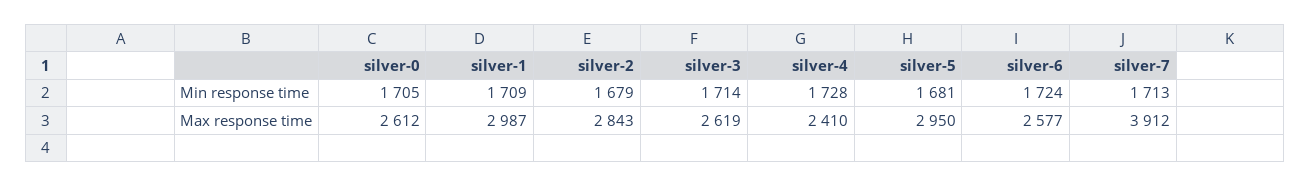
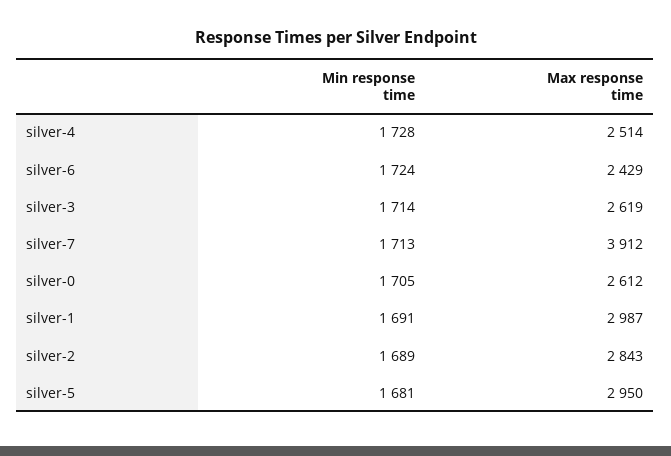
silver-1, Min response time: 1709 -> 1691
silver-2, Min response time: 1679 -> 1689
silver-4, Max response time: 2410 -> 2514
silver-6, Max response time: 2577 -> 2429

